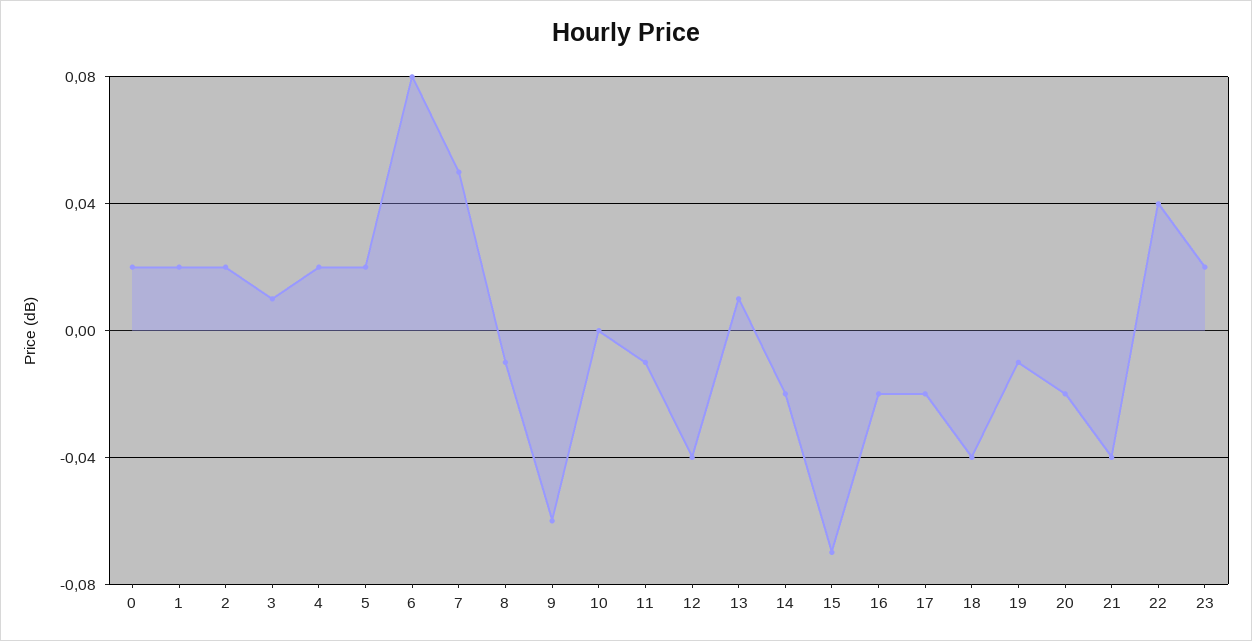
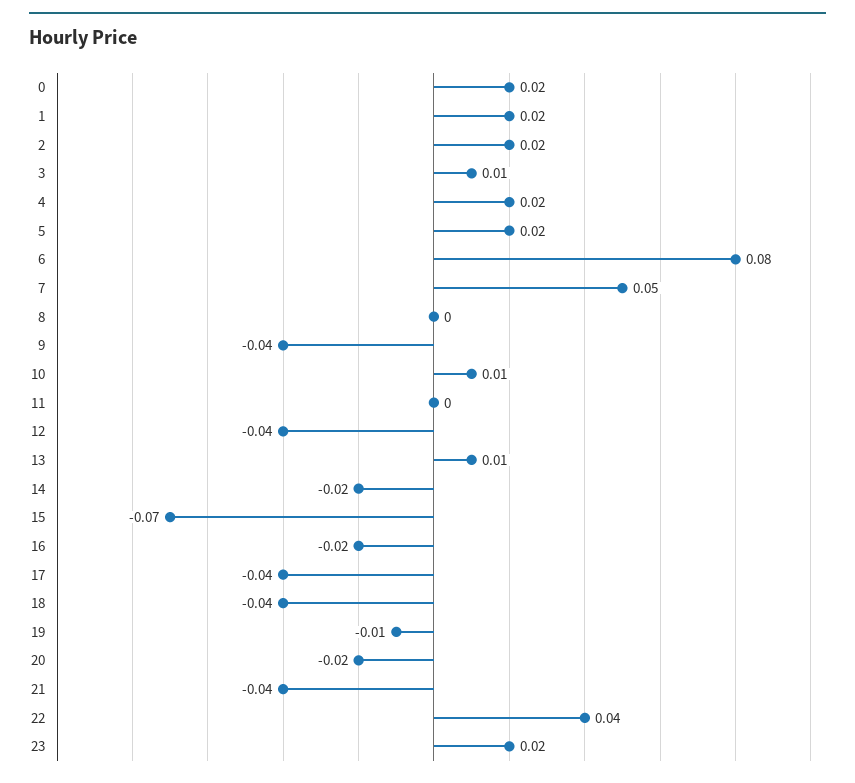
8: -0.01 -> 0
9: -0.06 -> -0.04
10: 0 -> 0.01
11: -0.01 -> 0
17: -0.02 -> -0.04

